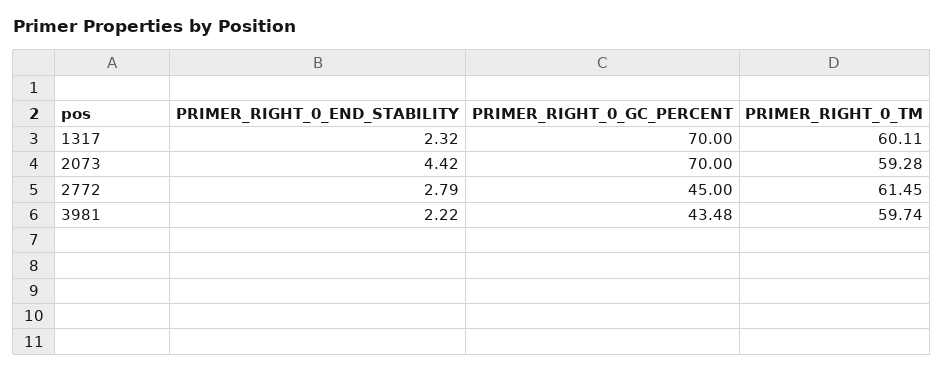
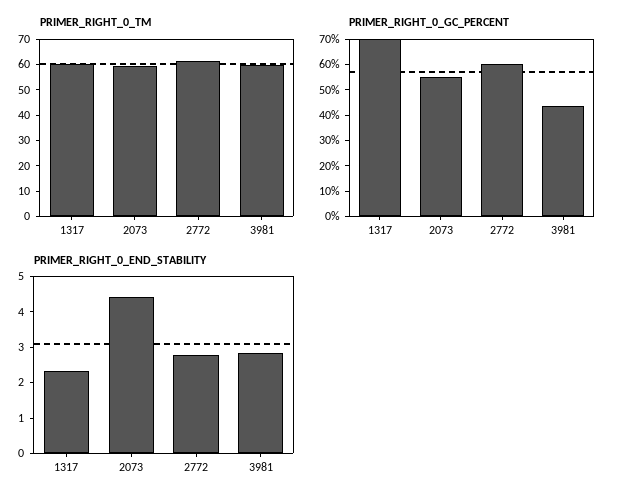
PRIMER_RIGHT_0_GC_PERCENT, 2073: 70 -> 55
PRIMER_RIGHT_0_GC_PERCENT, 2772: 45 -> 60
PRIMER_RIGHT_0_END_STABILITY, 3981: 2.22 -> 2.75

